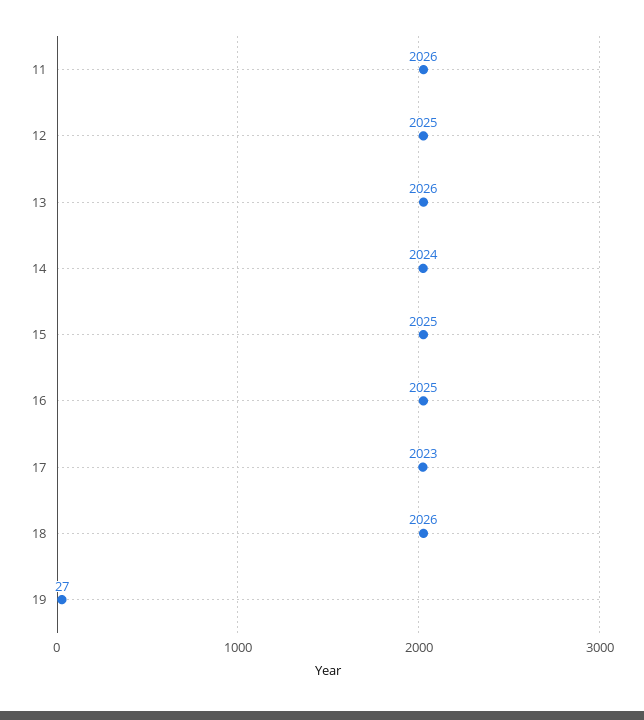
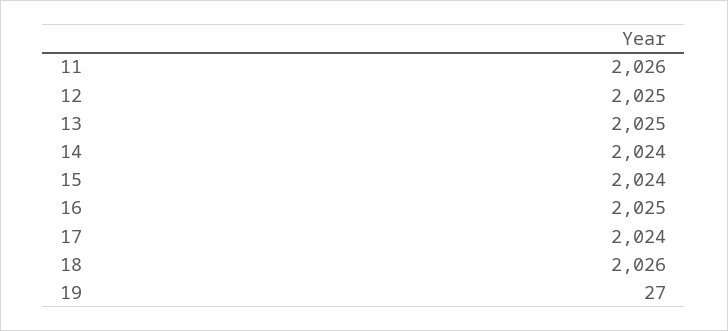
13: 2026 -> 2025
15: 2025 -> 2024
17: 2023 -> 2024

